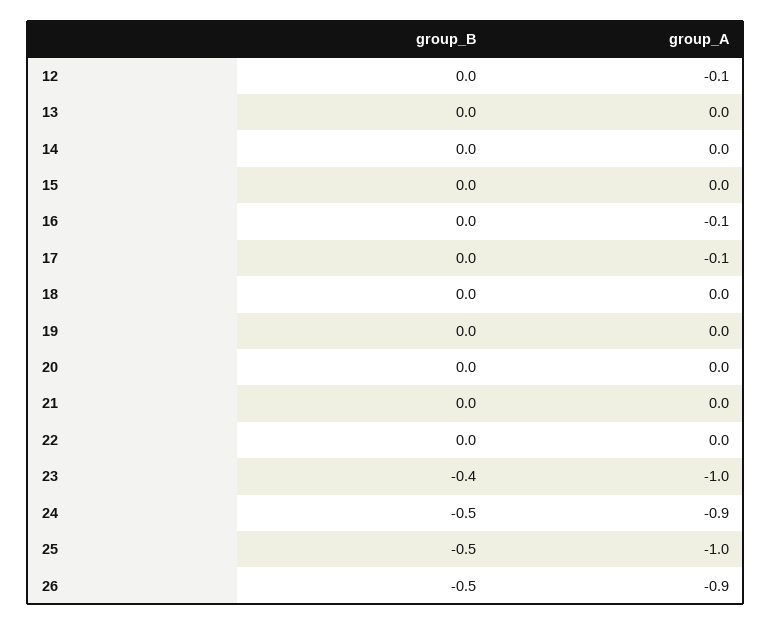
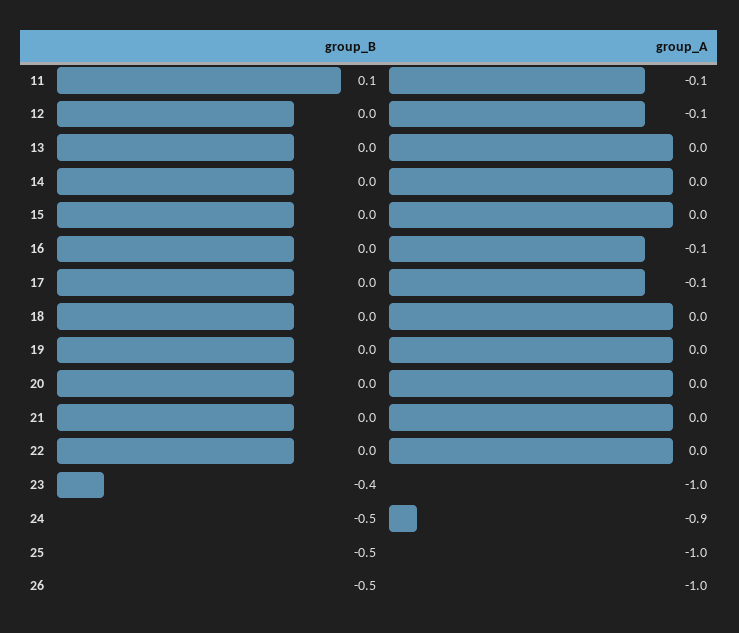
group_A, 26: -0.9 -> -1
group_B, 11: none -> 0.1
group_A, 11: none -> -0.1

